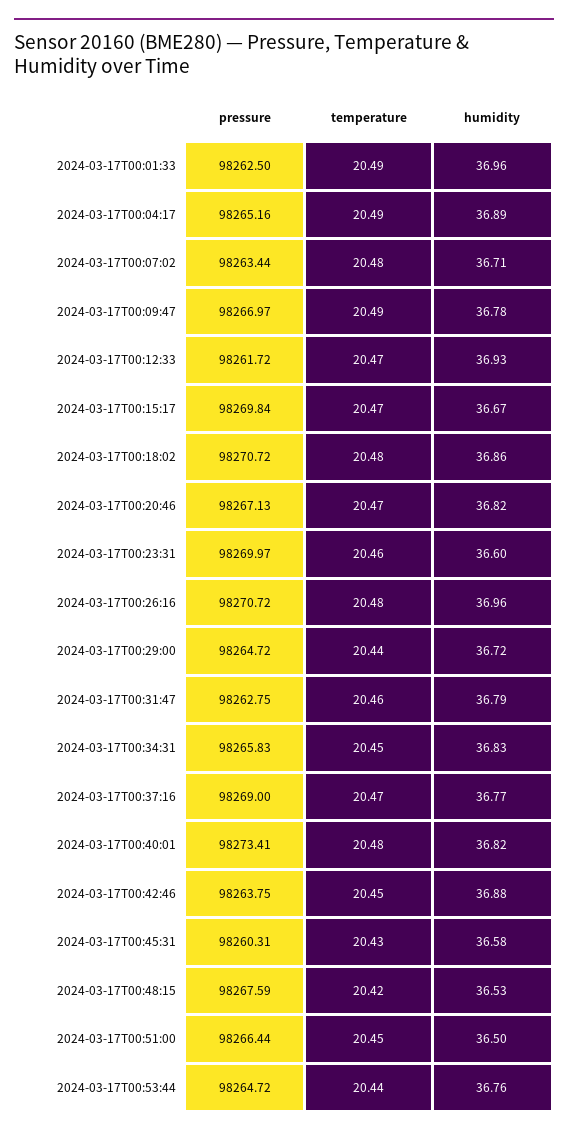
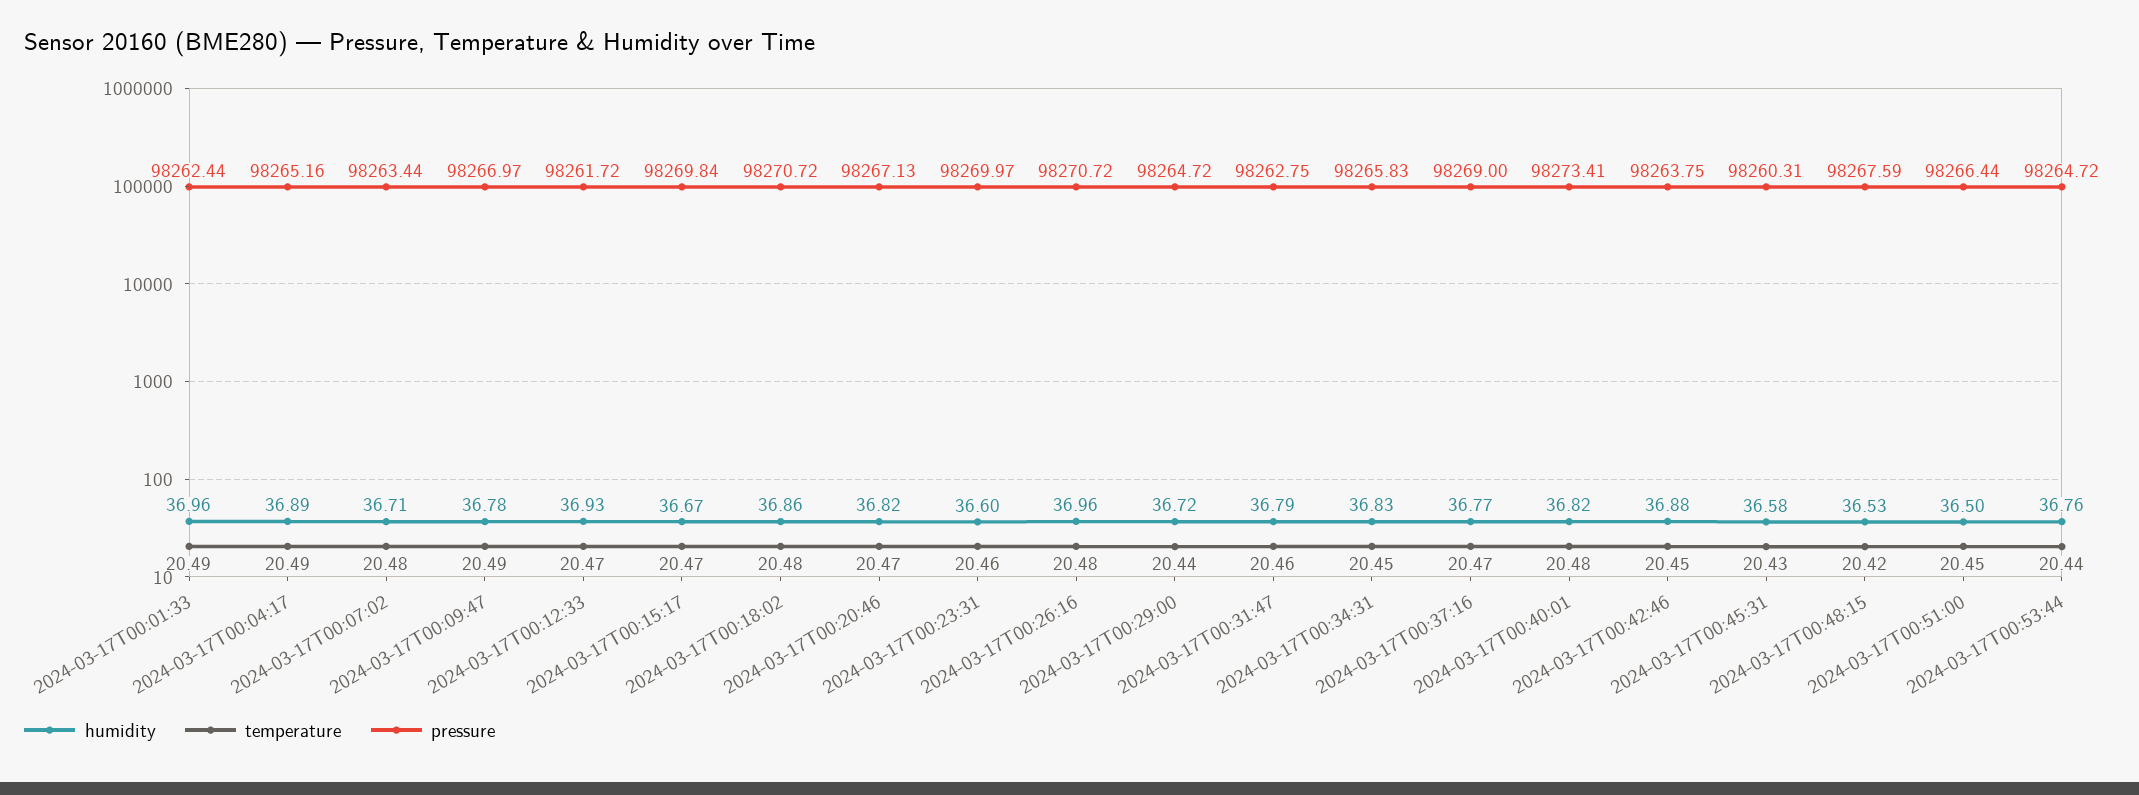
pressure, 2024-03-17T00:01:33: 98262.5 -> 98262.44

